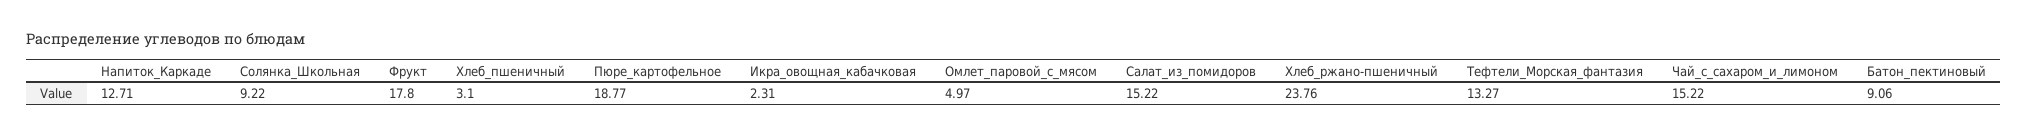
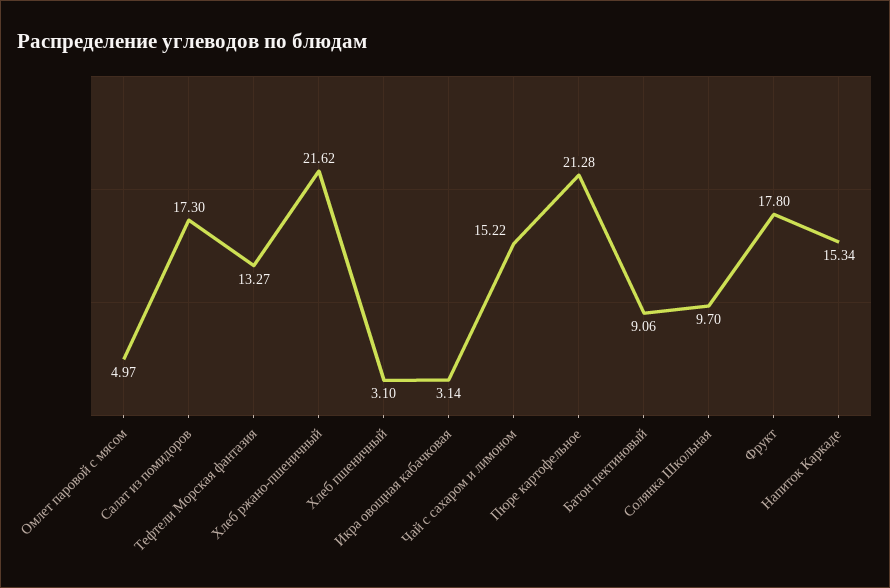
Напиток_Каркаде: 12.71 -> 15.34
Солянка_Школьная: 9.22 -> 9.7
Пюре_картофельное: 18.77 -> 21.28
Икра_овощная_кабачковая: 2.31 -> 3.14
Салат_из_помидоров: 15.22 -> 17.3
Хлеб_ржано-пшеничный: 23.76 -> 21.62

